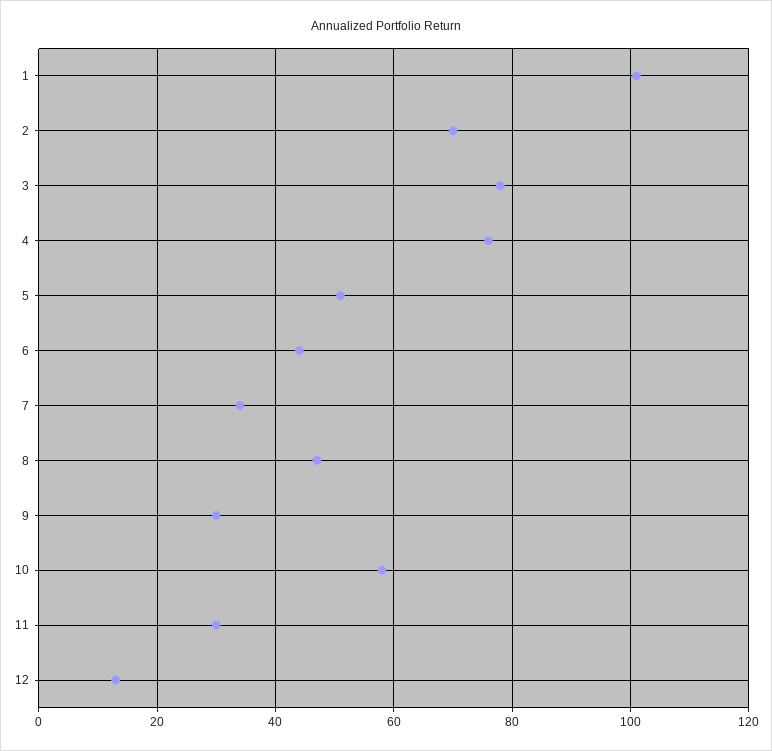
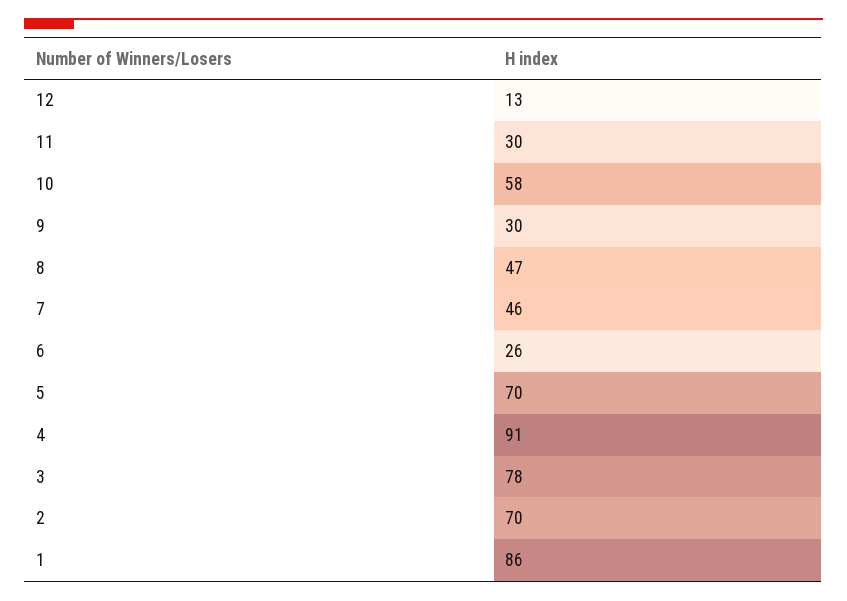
1: 100 -> 86
4: 75 -> 91
5: 50 -> 70
6: 45 -> 26
7: 35 -> 46

